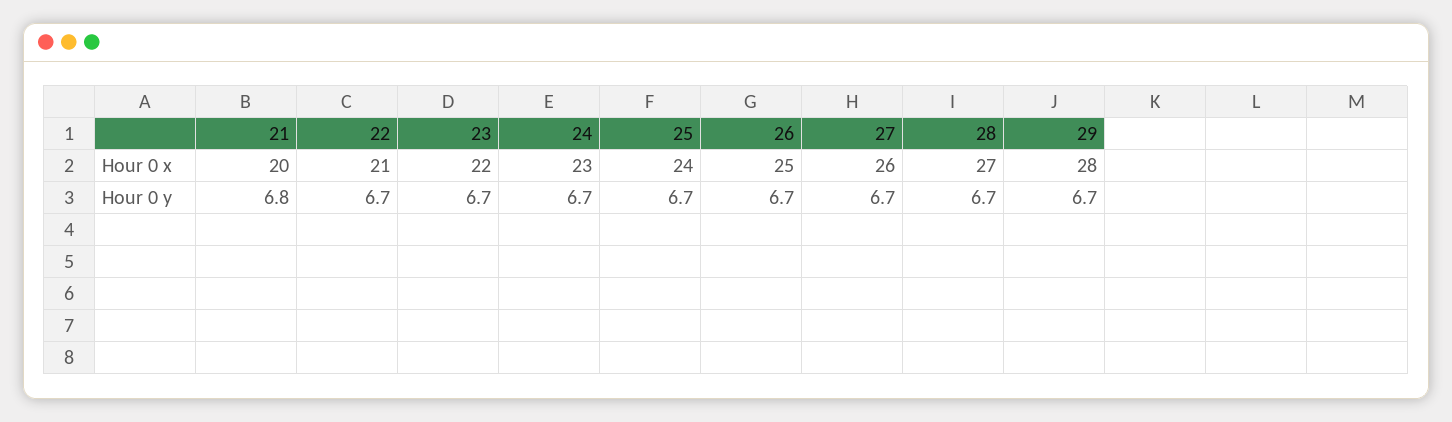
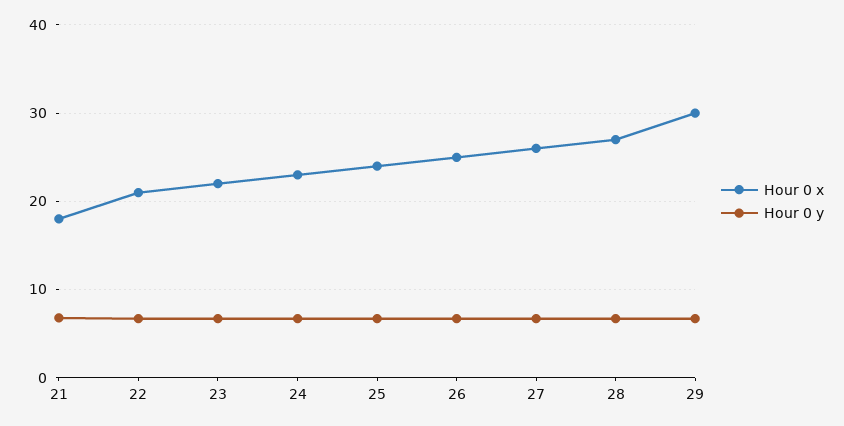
Hour 0 x, 21: 20 -> 18
Hour 0 x, 29: 28 -> 30

